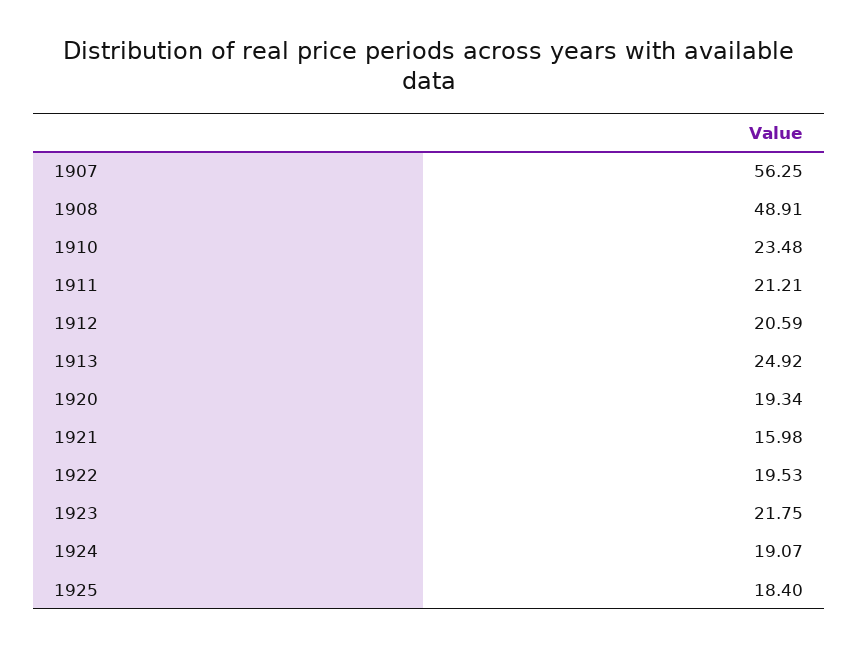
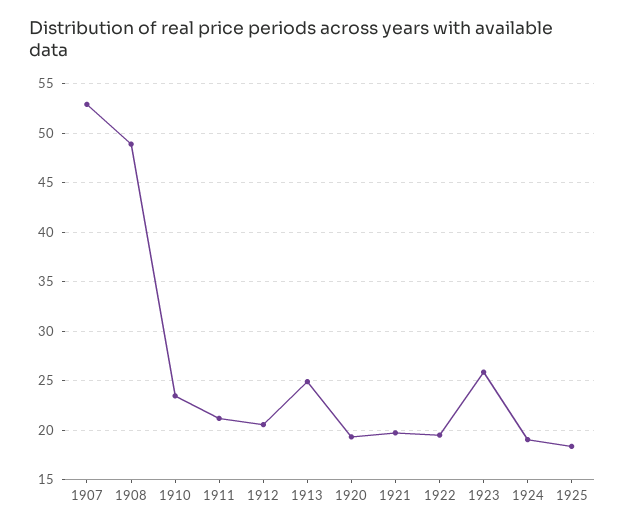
1907: 56.25 -> 53
1921: 15.98 -> 20
1923: 21.75 -> 26

